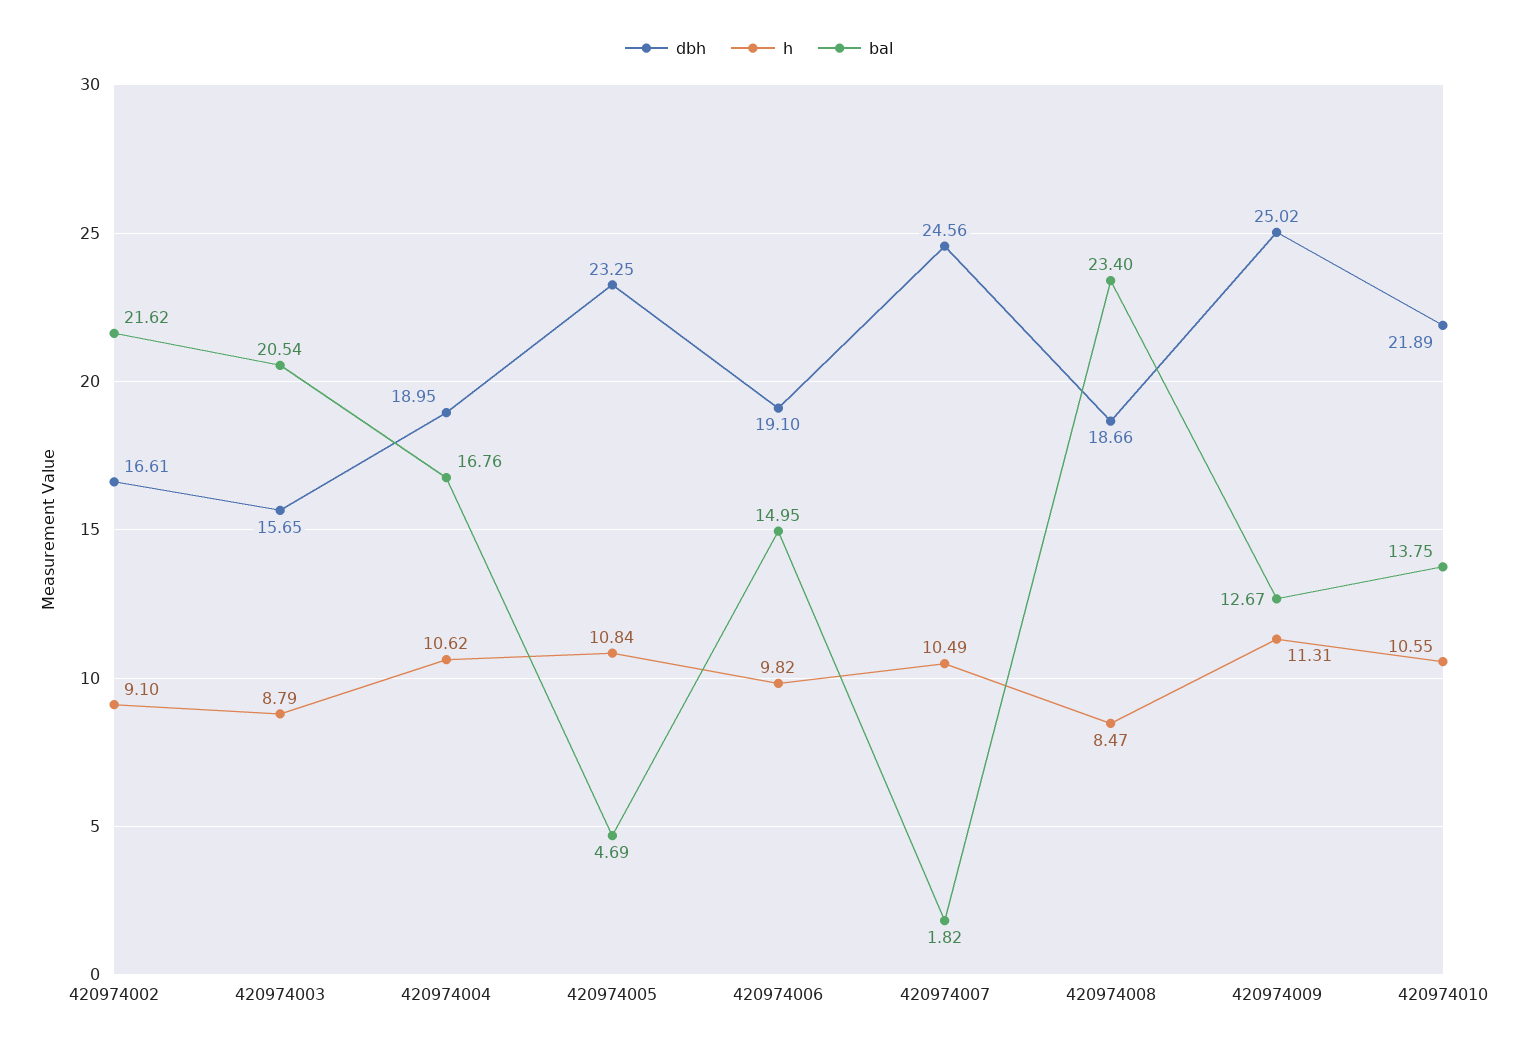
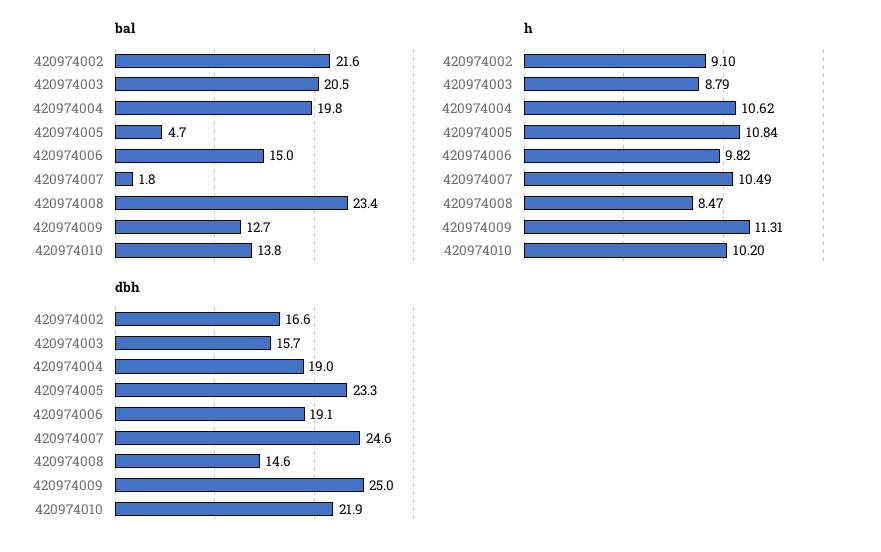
bal, 420974004: 16.76 -> 19.8
dbh, 420974008: 18.66 -> 14.6
h, 420974010: 10.55 -> 10.2

